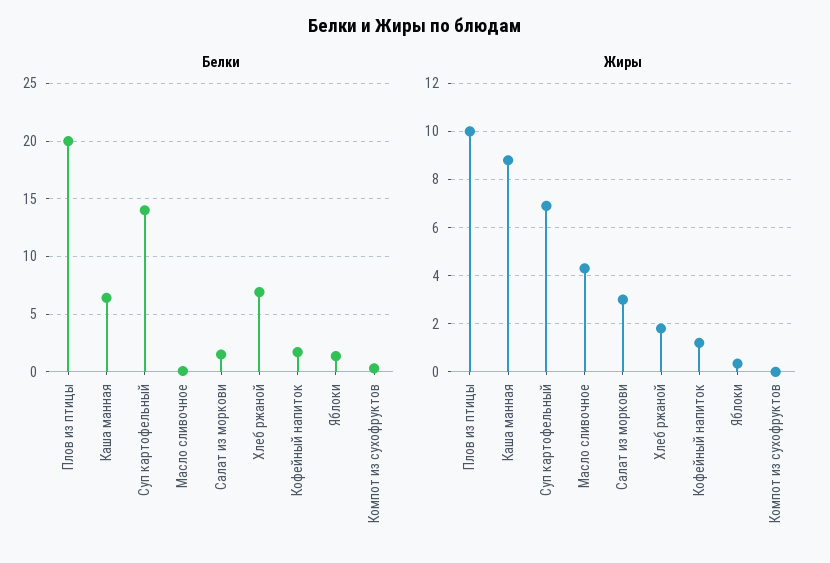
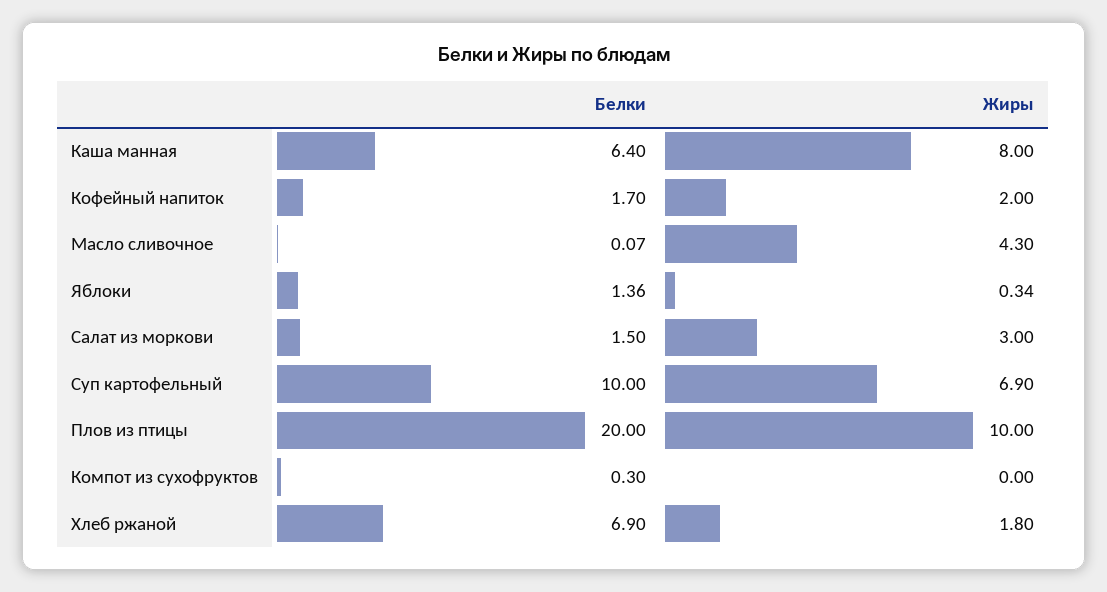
Белки, Суп картофельный: 14 -> 10
Жиры, Каша манная: 8.75 -> 8
Жиры, Кофейный напиток: 1.25 -> 2

